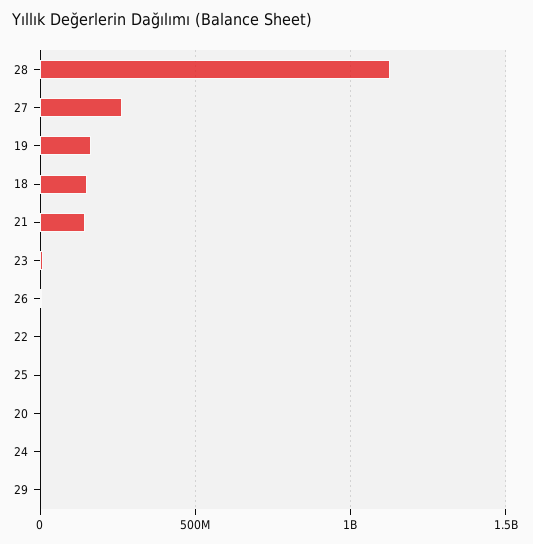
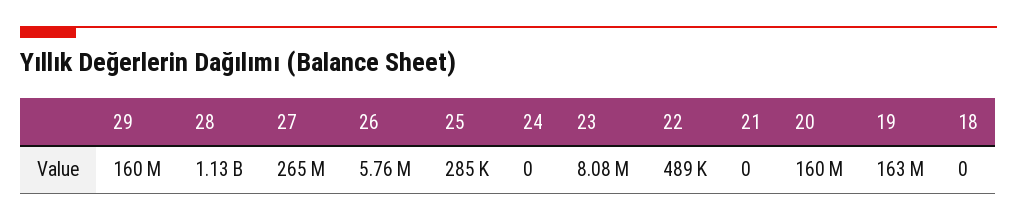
18: 150000000 -> 0
21: 150000000 -> 0
20: 0 -> 160000000
29: 0 -> 160000000

